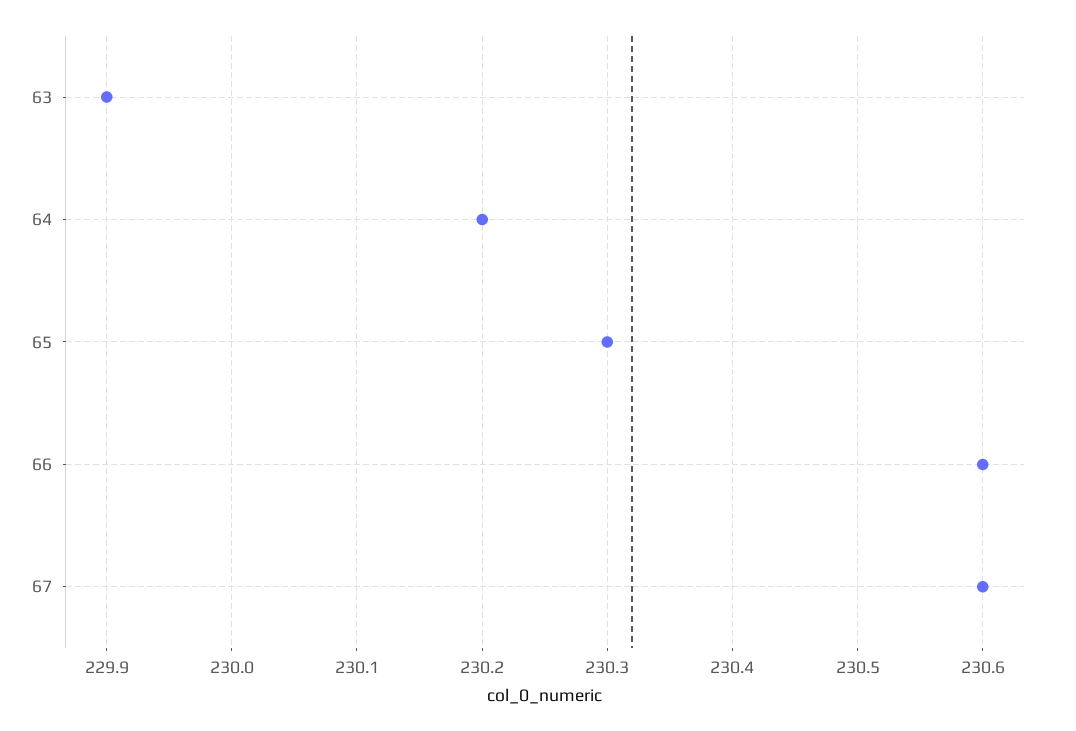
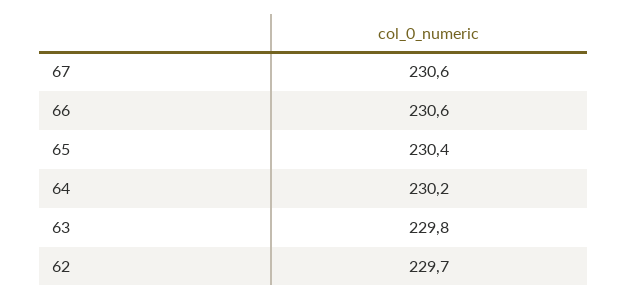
63: 229.9 -> 229.8
65: 230.3 -> 230.4
62: none -> 229.7

